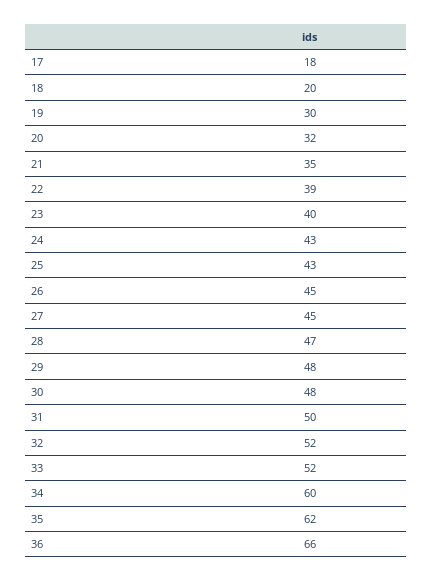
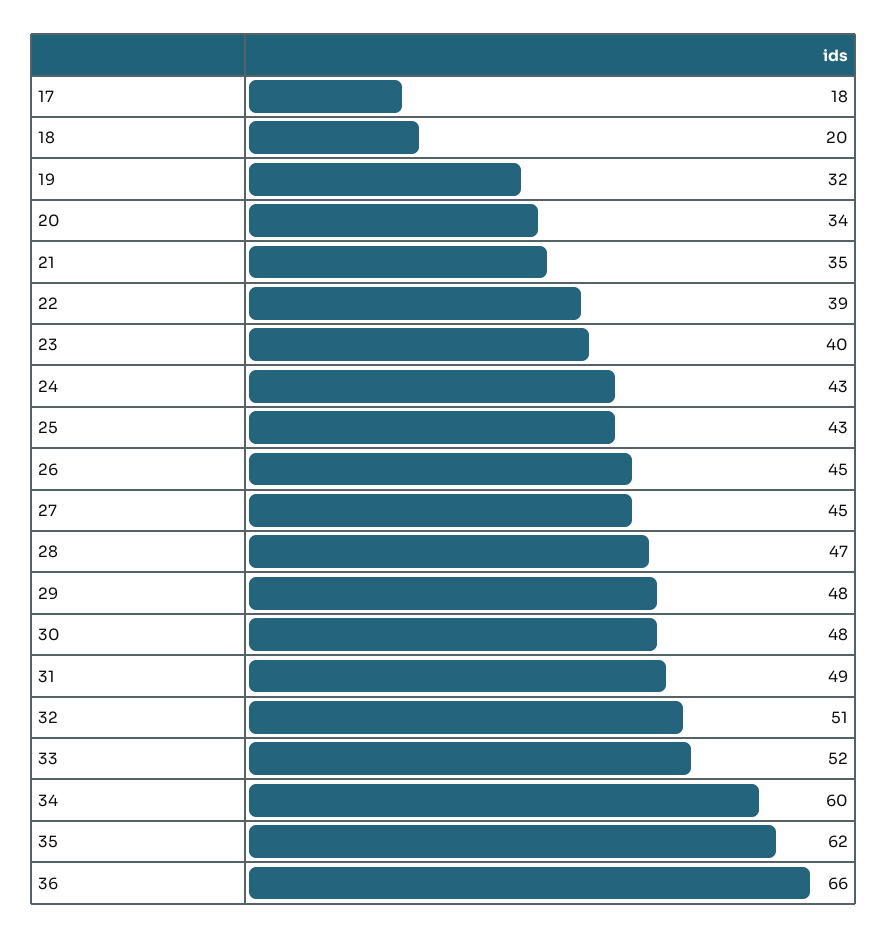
19: 30 -> 32
20: 32 -> 34
31: 50 -> 49
32: 52 -> 51

